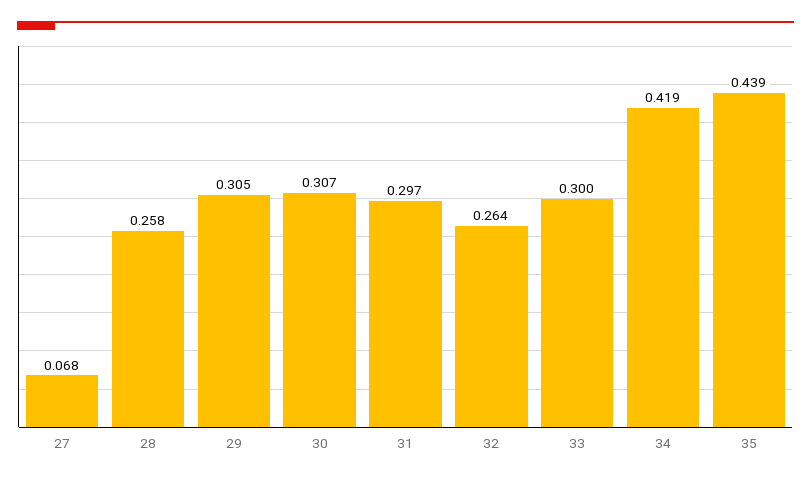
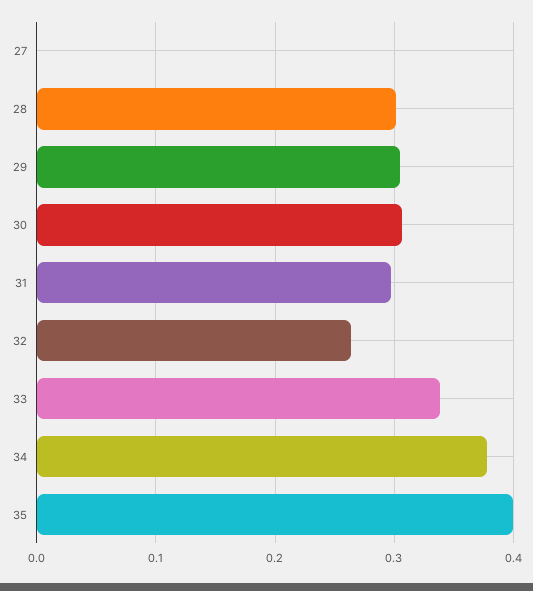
27: 0.068 -> 0
28: 0.258 -> 0.3
33: 0.3 -> 0.34
34: 0.419 -> 0.38
35: 0.439 -> 0.4

